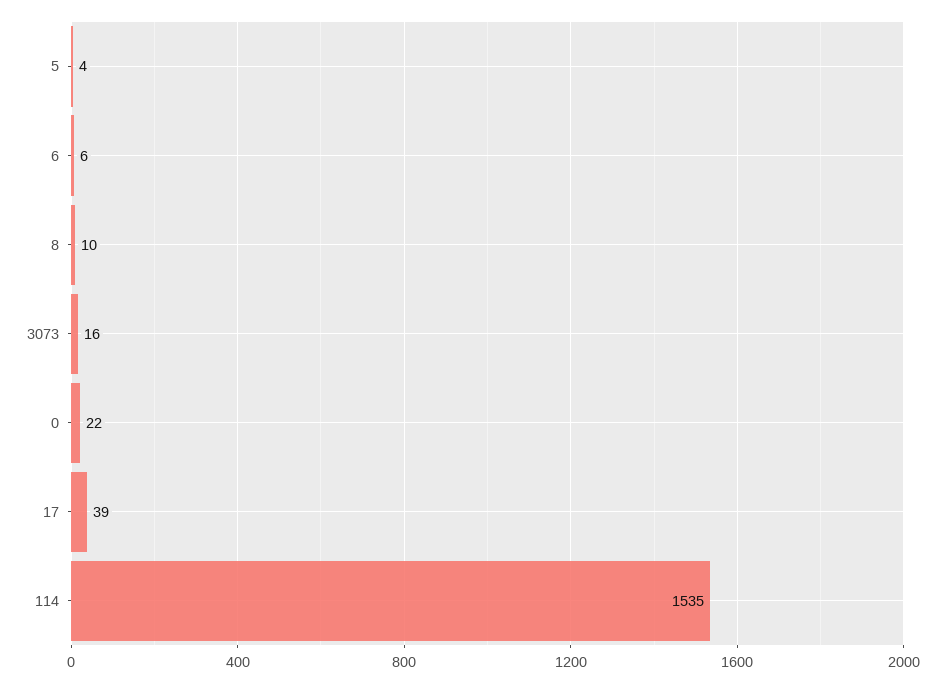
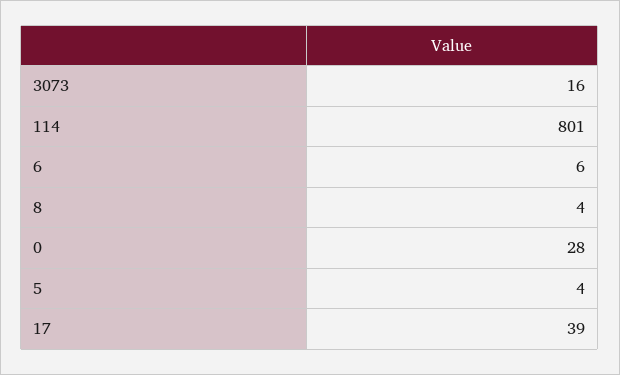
8: 10 -> 4
0: 22 -> 28
114: 1535 -> 801

